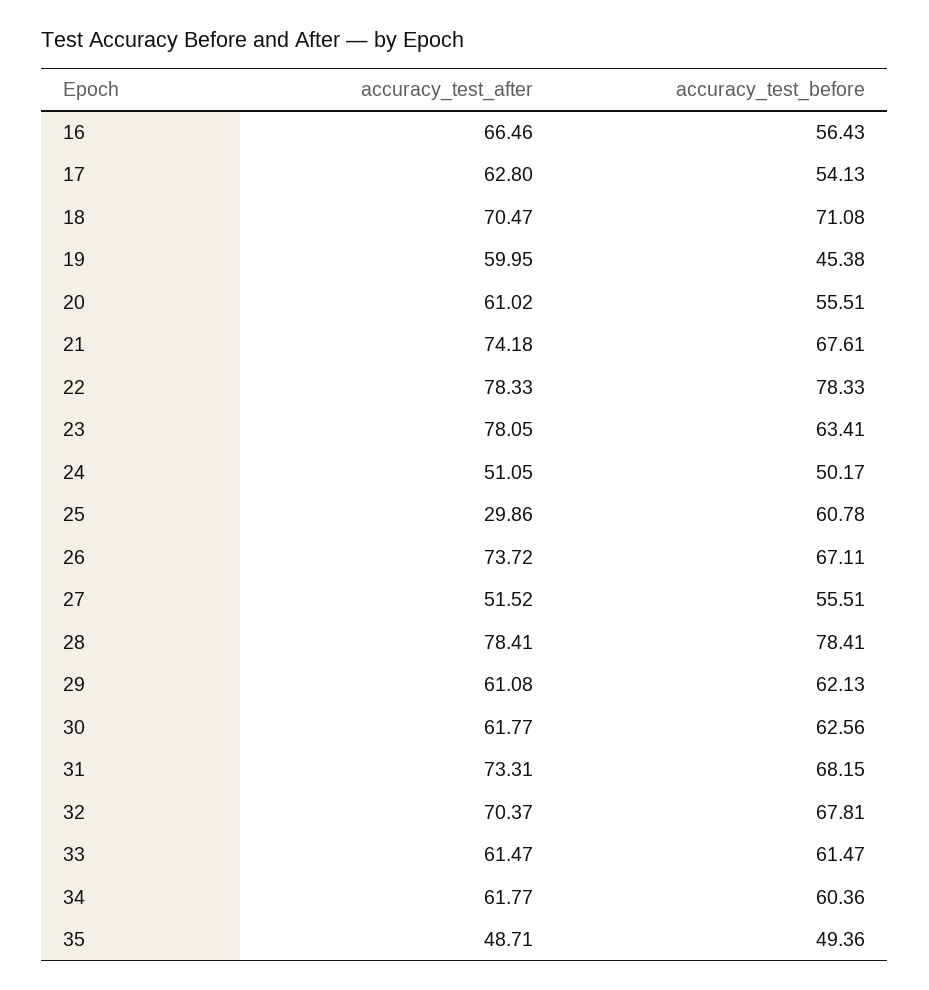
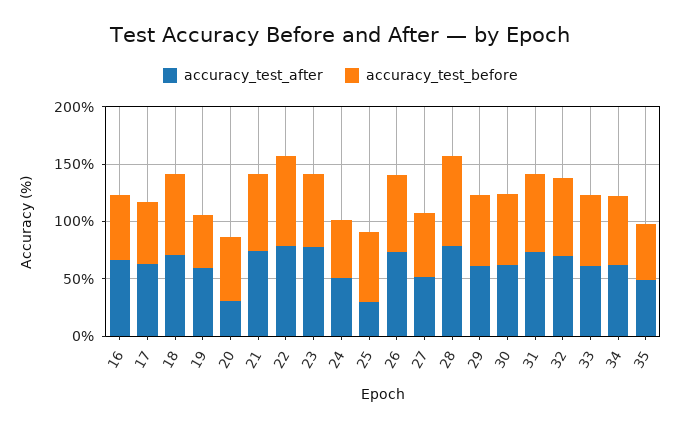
accuracy_test_after, 20: 61.02 -> 30

